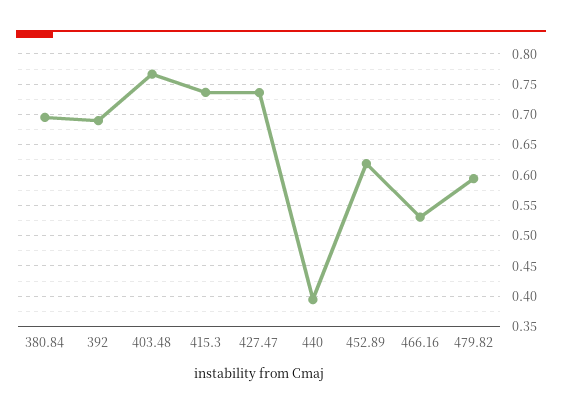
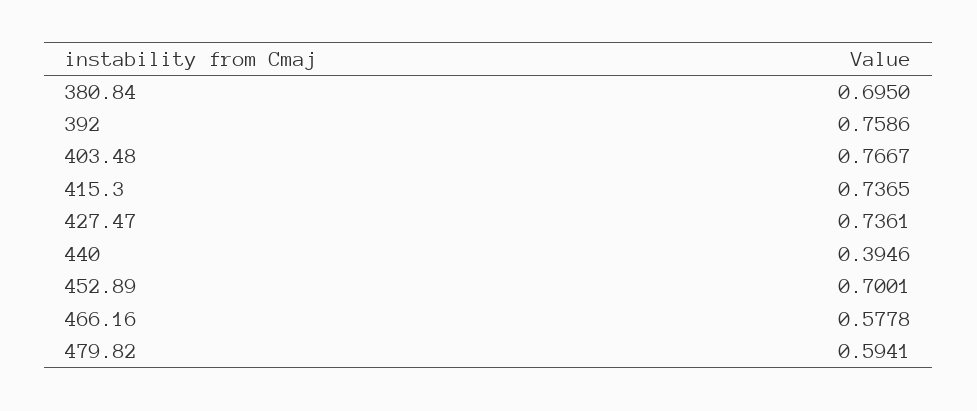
392: 0.69 -> 0.7586
452.89: 0.62 -> 0.7001
466.16: 0.53 -> 0.5778

